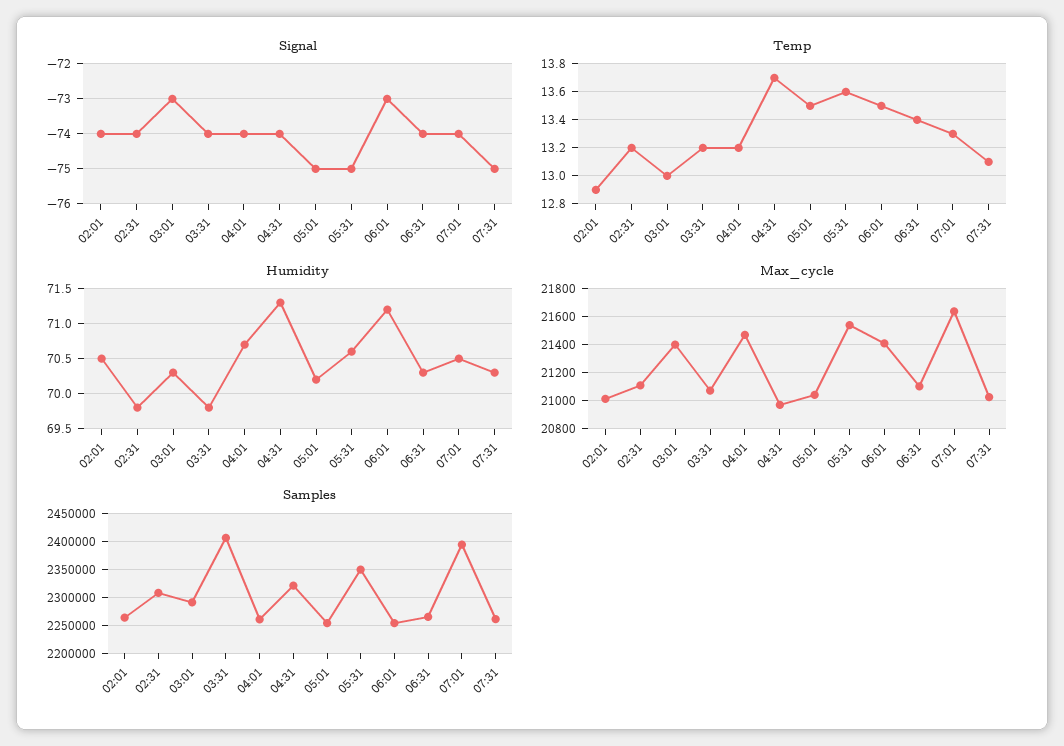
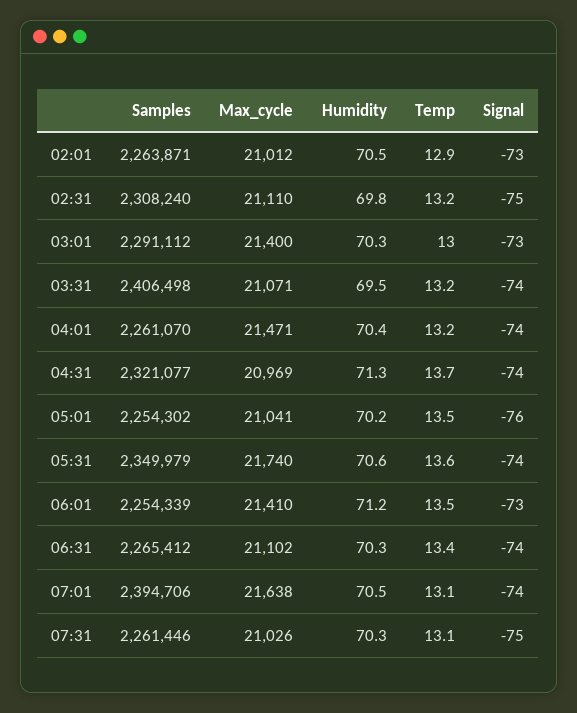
Signal, 02:01: -74 -> -73
Signal, 02:31: -74 -> -75
Signal, 05:01: -75 -> -76
Signal, 05:31: -75 -> -74
Temp, 07:01: 13.3 -> 13.1
Humidity, 03:31: 69.8 -> 69.5
Humidity, 04:01: 70.7 -> 70.4
Max_cycle, 05:31: 21550 -> 21740

